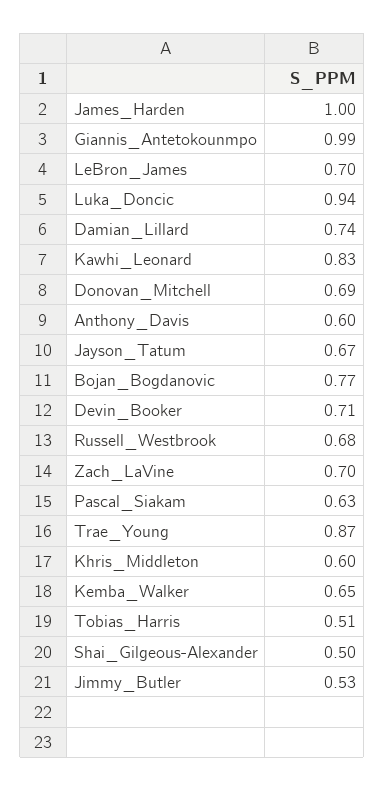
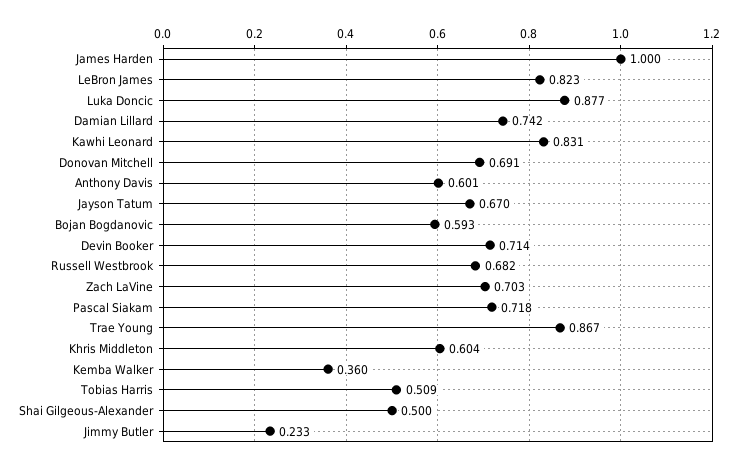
Giannis_Antetokounmpo: 0.99 -> none
LeBron_James: 0.7 -> 0.823
Luka_Doncic: 0.94 -> 0.877
Bojan_Bogdanovic: 0.77 -> 0.593
Pascal_Siakam: 0.63 -> 0.718
Kemba_Walker: 0.65 -> 0.36
Jimmy_Butler: 0.53 -> 0.233

